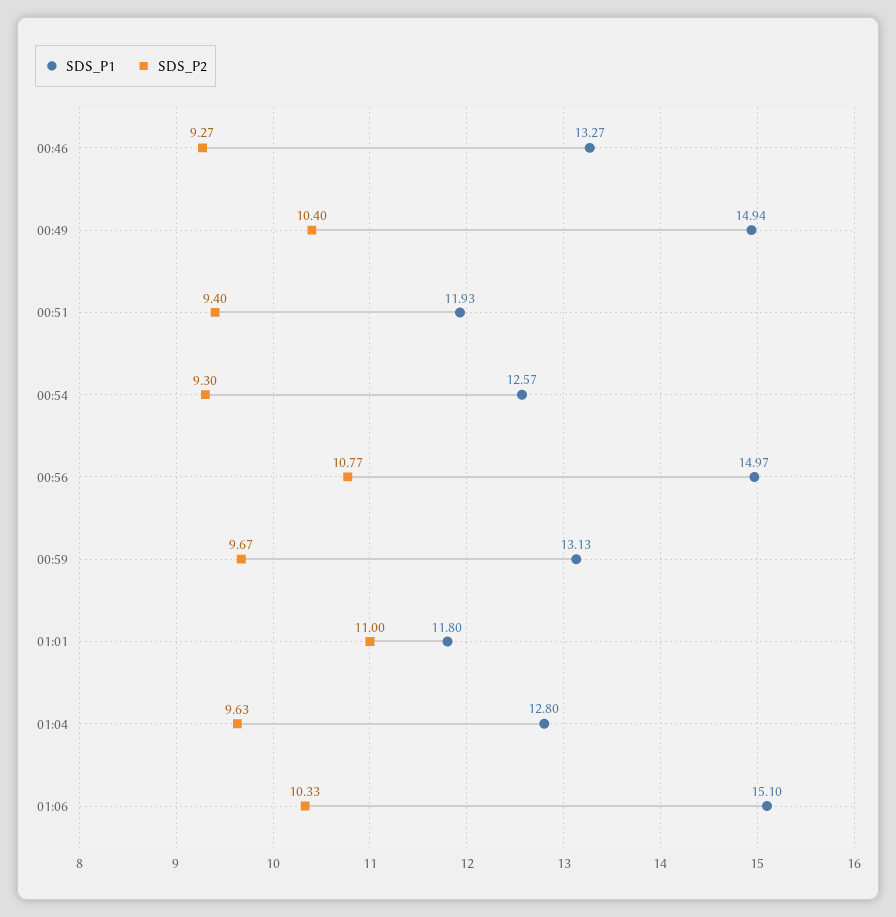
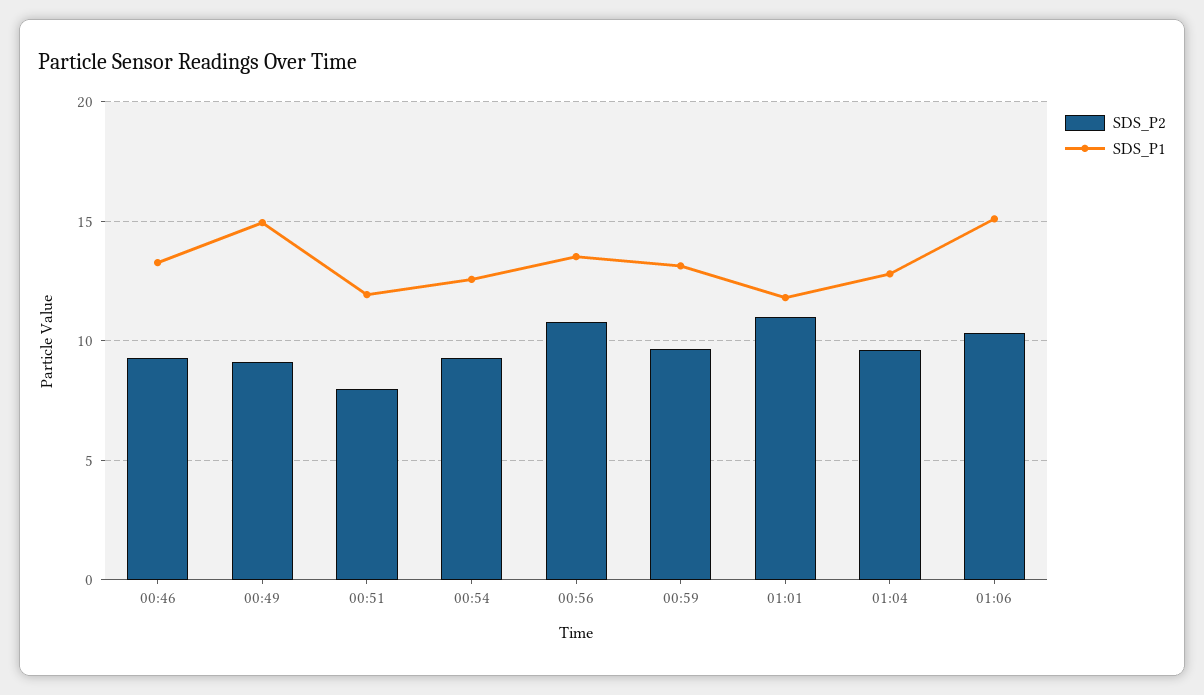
SDS_P2, 00:49: 10.4 -> 9
SDS_P2, 00:51: 9.4 -> 8
SDS_P1, 00:56: 14.97 -> 13.5

